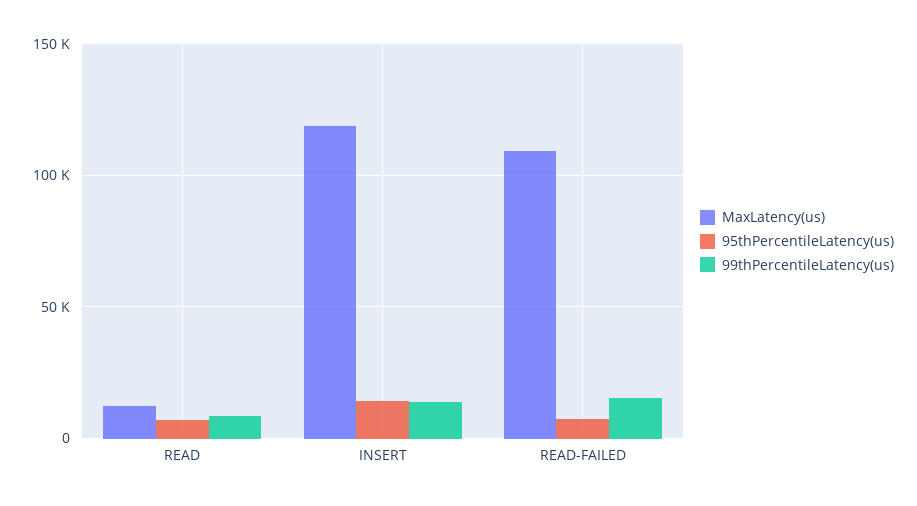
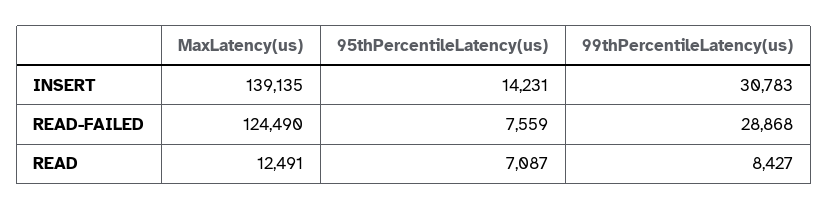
MaxLatency(us), INSERT: 120000 -> 139135
99thPercentileLatency(us), INSERT: 15000 -> 30783
MaxLatency(us), READ-FAILED: 110000 -> 124490
99thPercentileLatency(us), READ-FAILED: 15000 -> 28868

